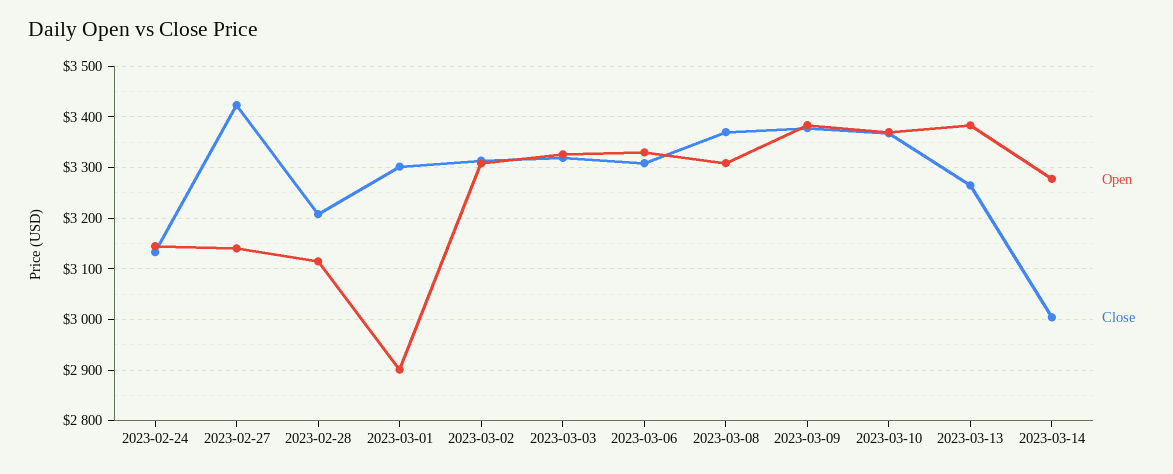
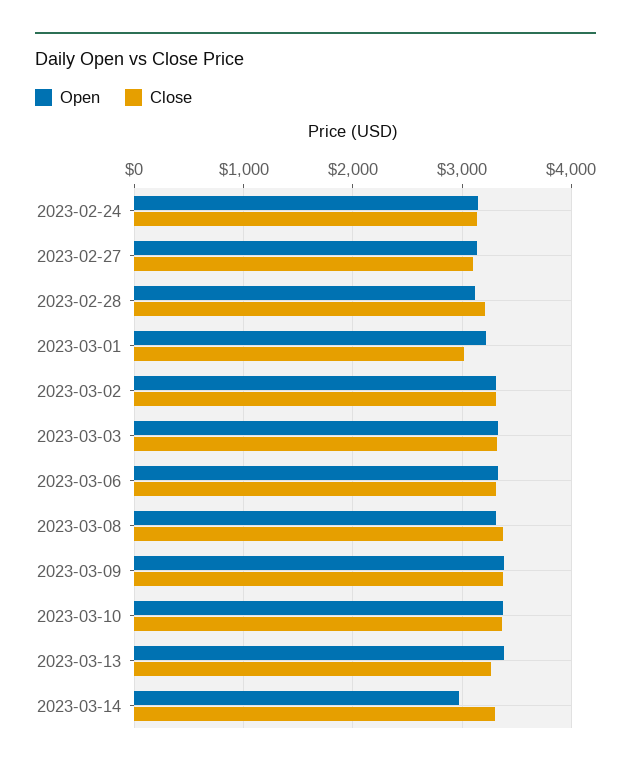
Close, 2023-02-27: 3420 -> 3100
Open, 2023-03-01: 2900 -> 3200
Close, 2023-03-01: 3300 -> 3000
Open, 2023-03-14: 3280 -> 3000
Close, 2023-03-14: 3000 -> 3300

